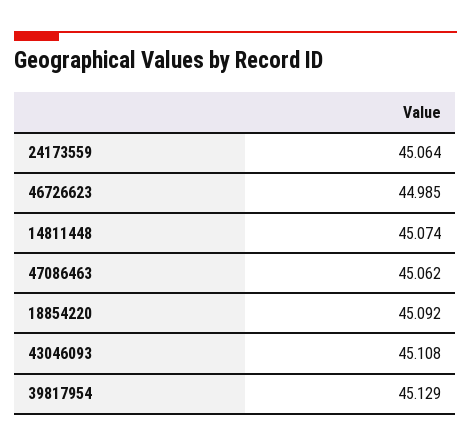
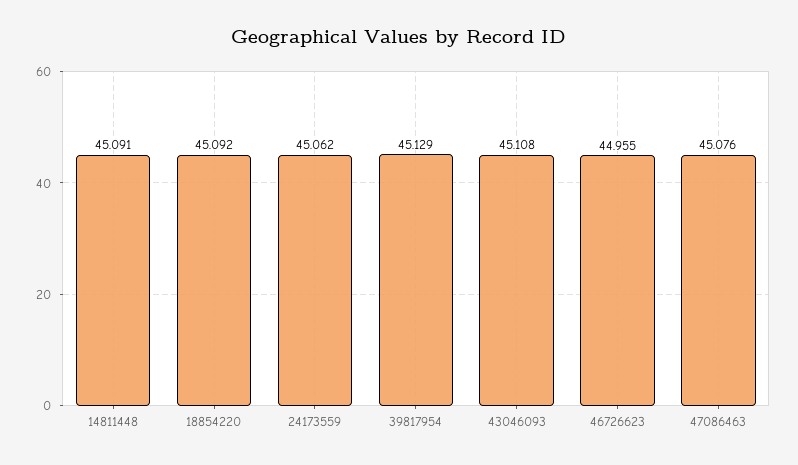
24173559: 45.064 -> 45.062
46726623: 44.985 -> 44.955
14811448: 45.074 -> 45.091
47086463: 45.062 -> 45.076

